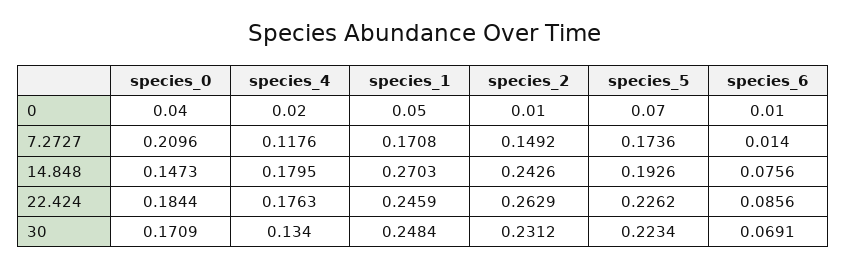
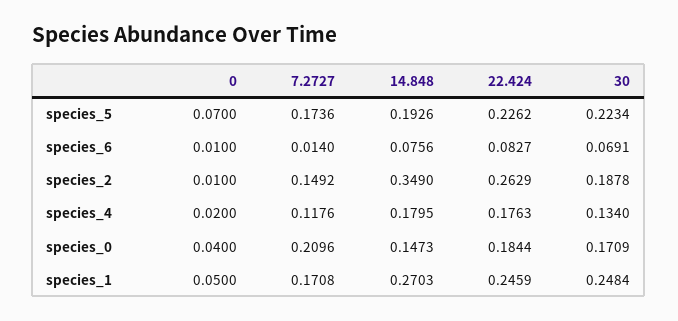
species_2, 14.848: 0.2426 -> 0.349
species_6, 22.424: 0.0856 -> 0.0827
species_2, 30: 0.2312 -> 0.1878

